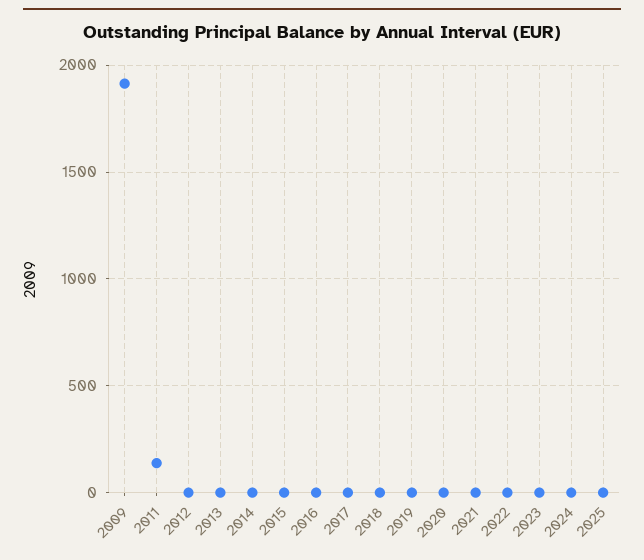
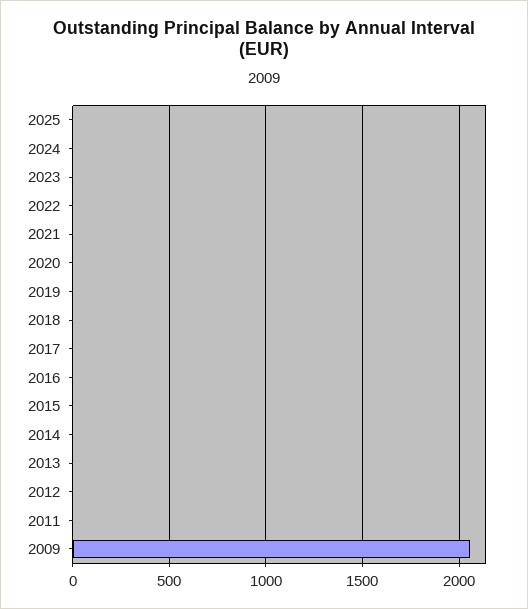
2009: 1900 -> 2050
2011: 150 -> 0

